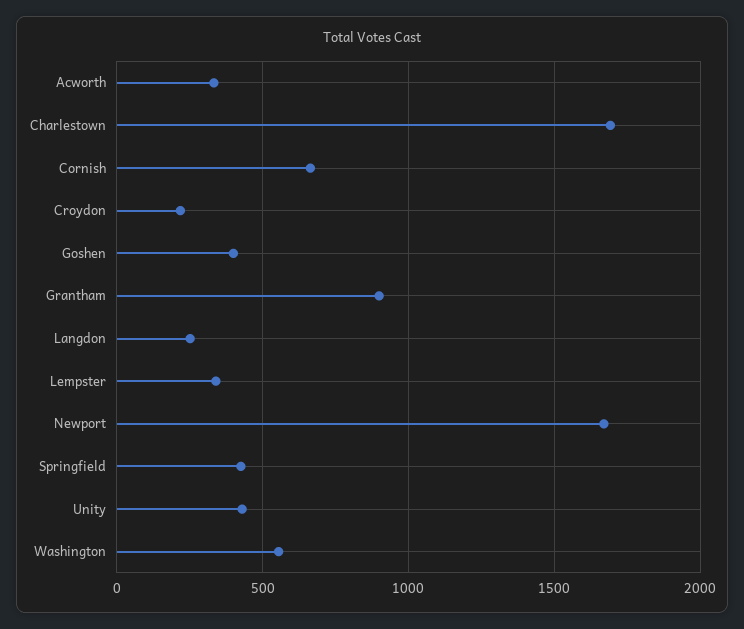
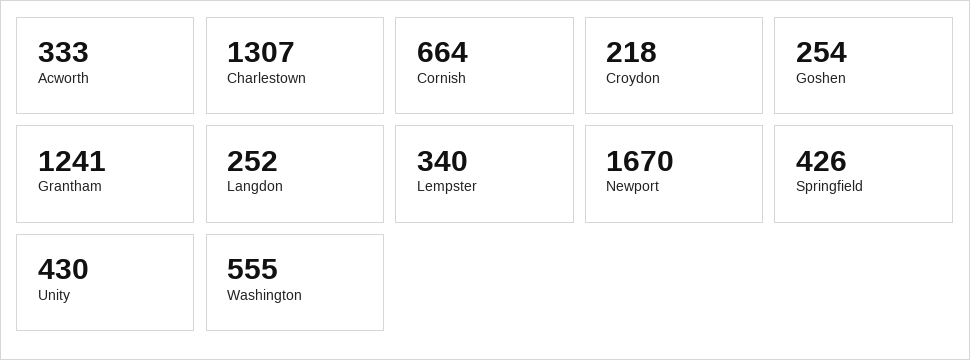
Charlestown: 1700 -> 1307
Goshen: 400 -> 254
Grantham: 900 -> 1241

